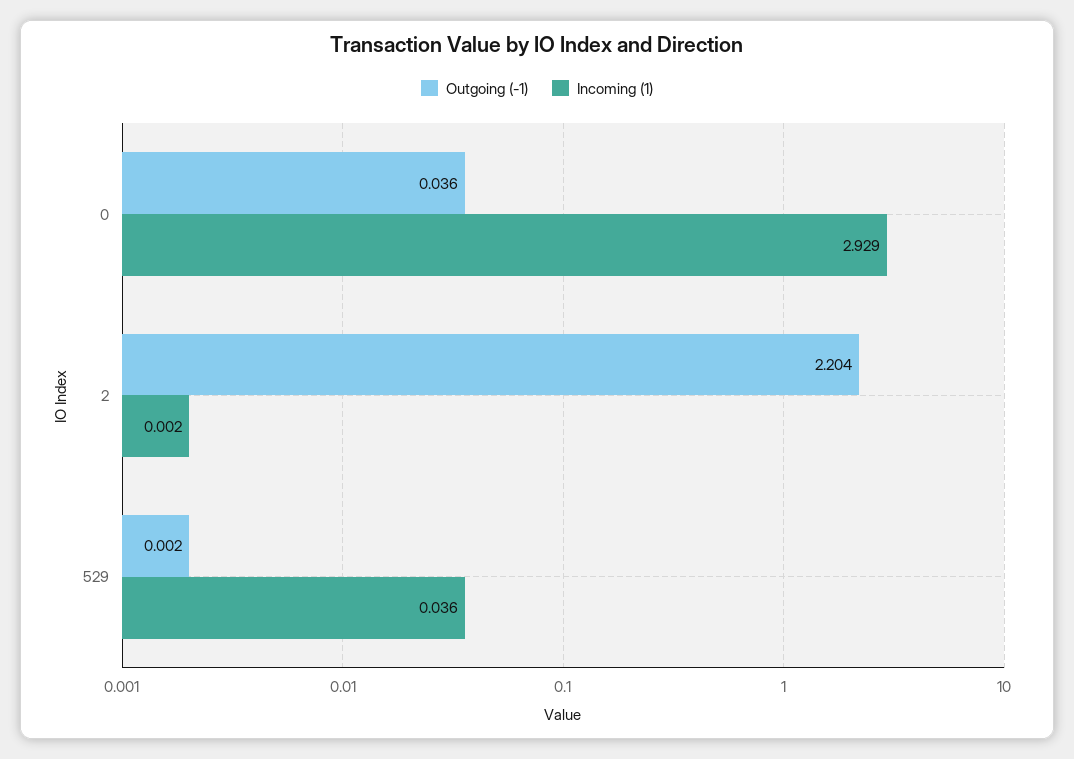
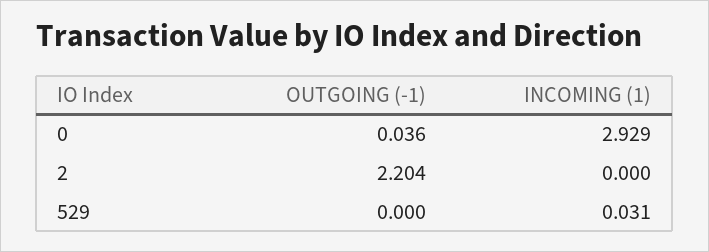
Incoming (1), 2: 0.002 -> 0
Outgoing (-1), 529: 0.002 -> 0
Incoming (1), 529: 0.036 -> 0.031

